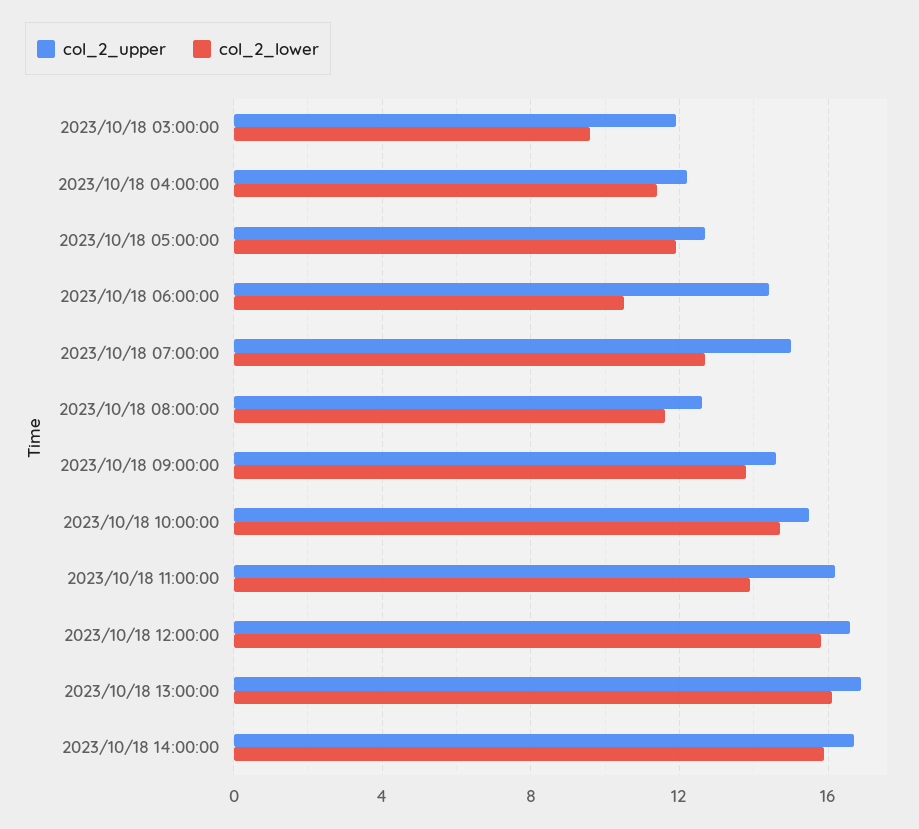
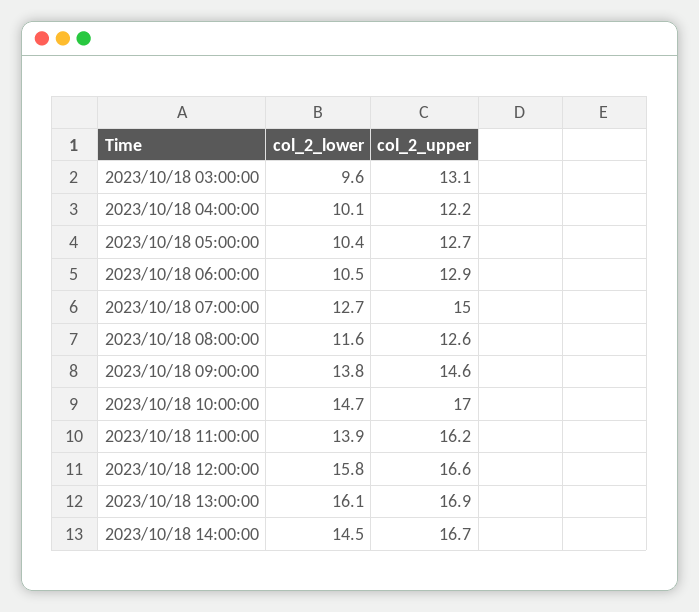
col_2_upper, 2023/10/18 03:00:00: 12 -> 13.1
col_2_lower, 2023/10/18 04:00:00: 11.5 -> 10.1
col_2_lower, 2023/10/18 05:00:00: 12 -> 10.4
col_2_upper, 2023/10/18 06:00:00: 14.5 -> 12.9
col_2_upper, 2023/10/18 10:00:00: 15.5 -> 17
col_2_lower, 2023/10/18 14:00:00: 16 -> 14.5

